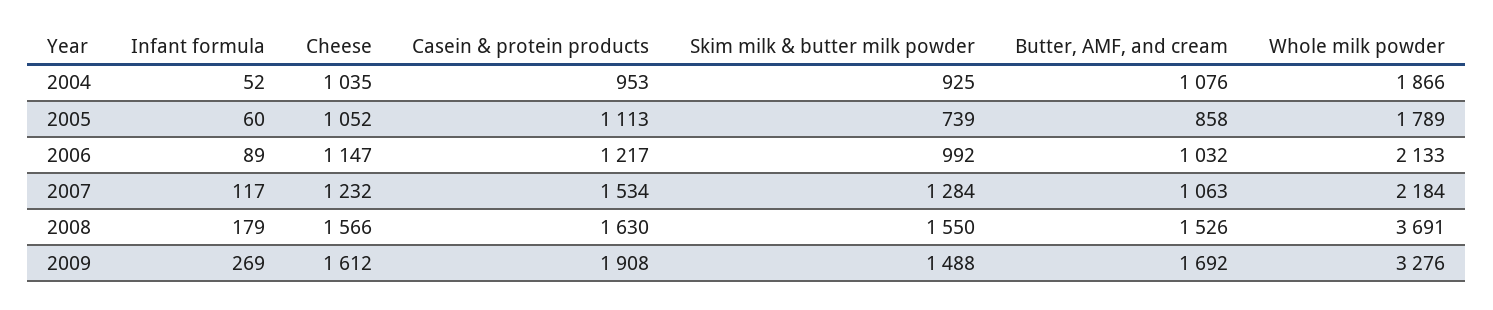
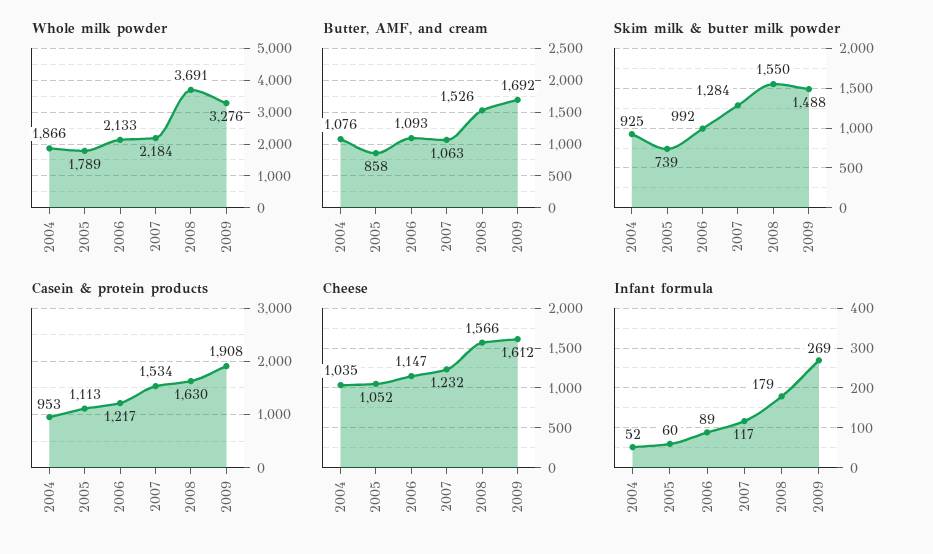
Butter, AMF, and cream, 2006: 1032 -> 1093

